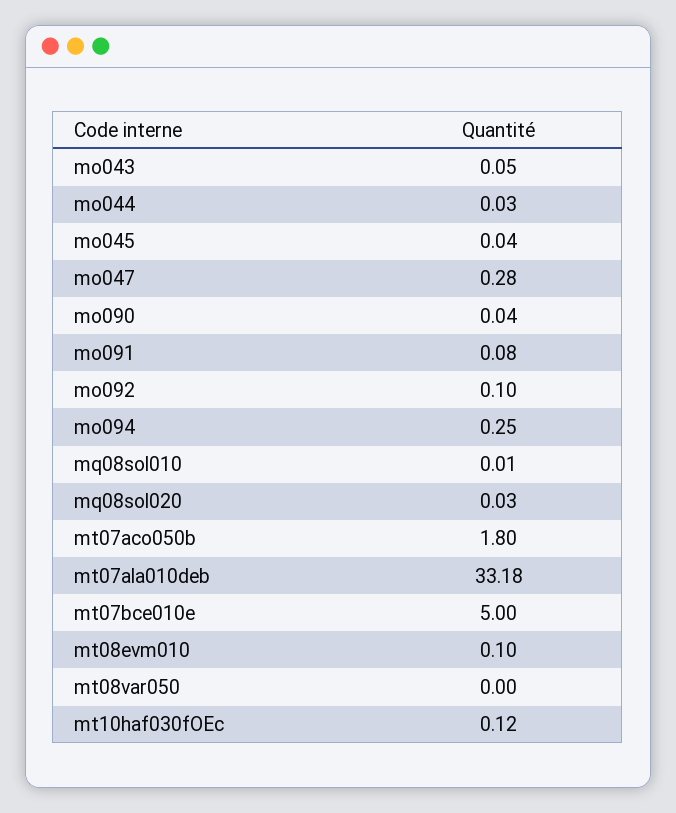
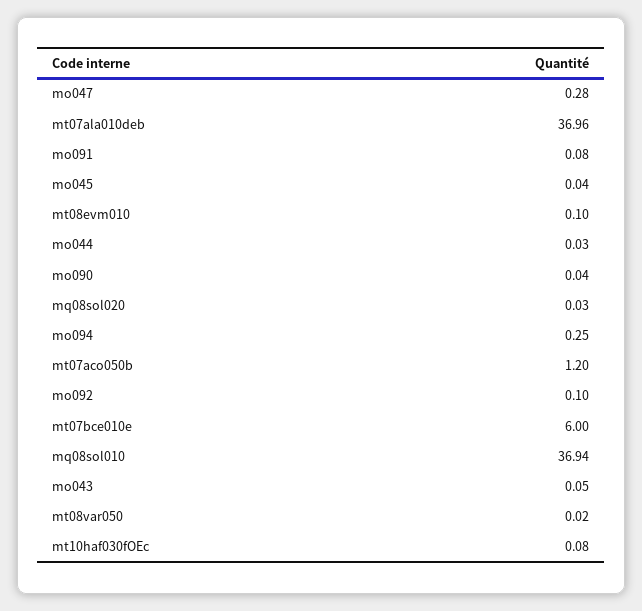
mq08sol010: 0.01 -> 36.94
mt07aco050b: 1.8 -> 1.2
mt07ala010deb: 33.18 -> 36.96
mt07bce010e: 5 -> 6
mt08var050: 0 -> 0.02
mt10haf030fOEc: 0.12 -> 0.08

